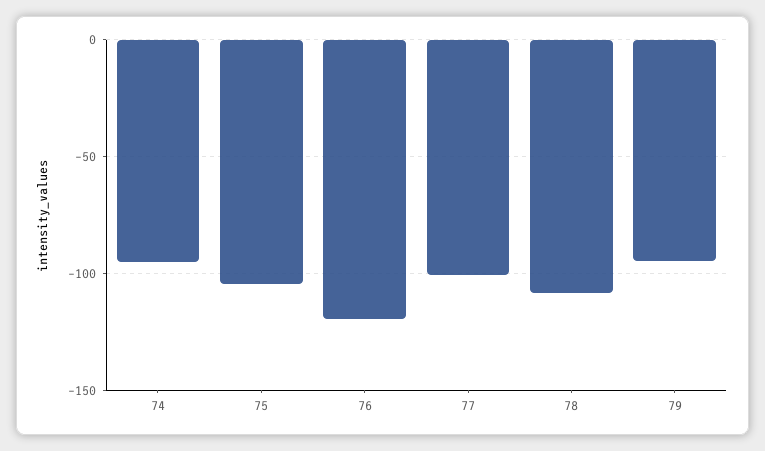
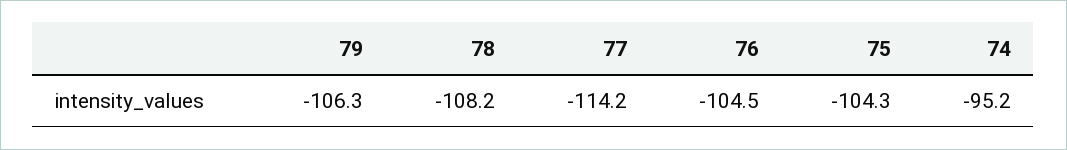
76: -120 -> -104.5
77: -100 -> -114.2
79: -95 -> -106.3

